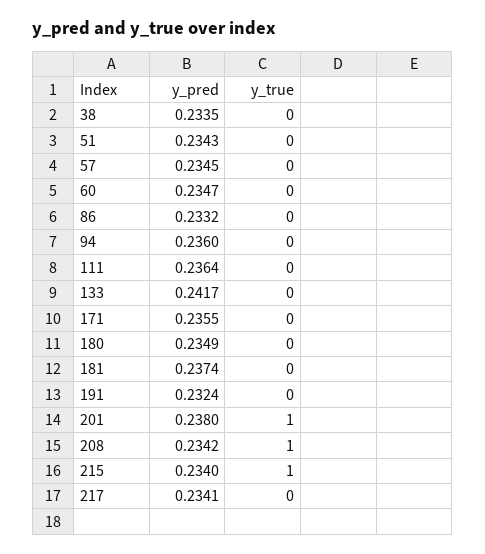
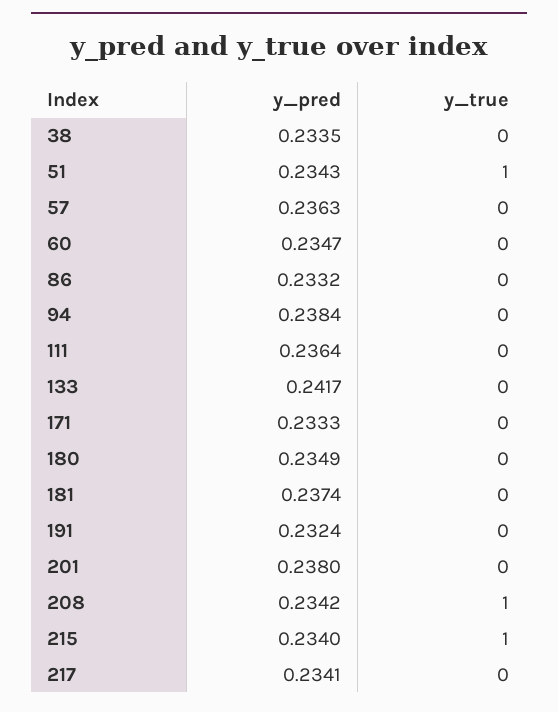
y_true, 51: 0 -> 1
y_pred, 57: 0.2345 -> 0.2363
y_pred, 94: 0.236 -> 0.2384
y_pred, 171: 0.2355 -> 0.2333
y_true, 201: 1 -> 0

